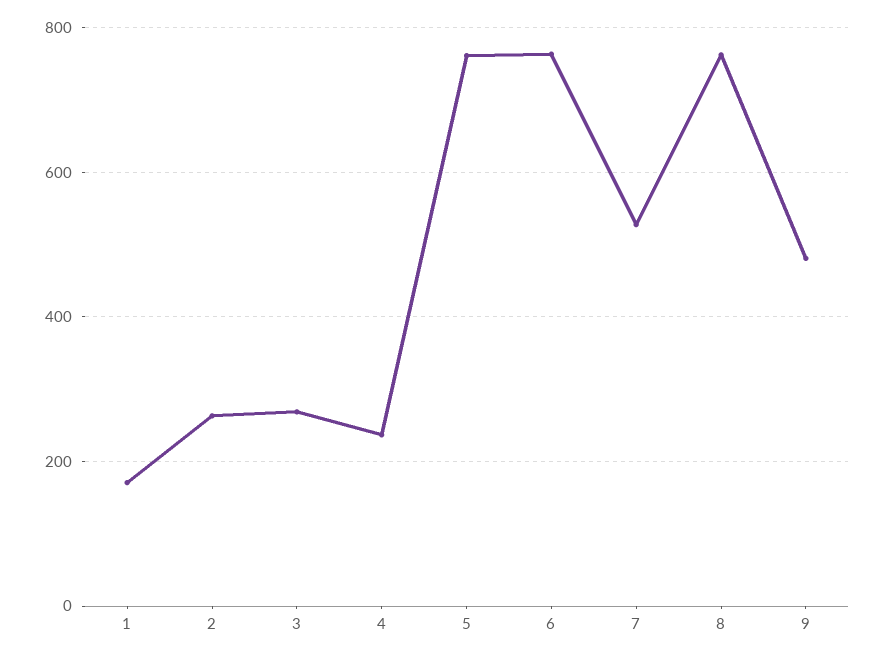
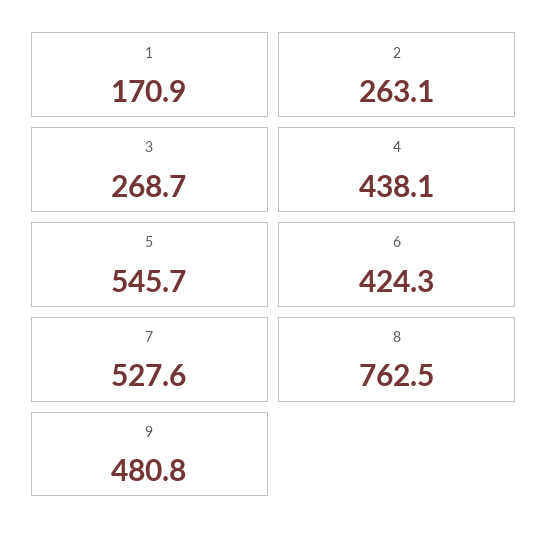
4: 240 -> 438.1
5: 760 -> 545.7
6: 760 -> 424.3

